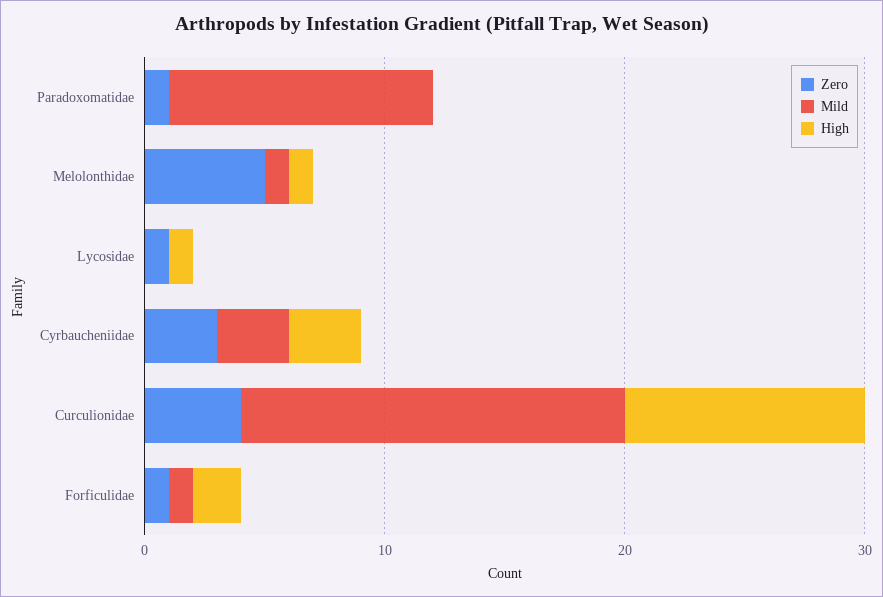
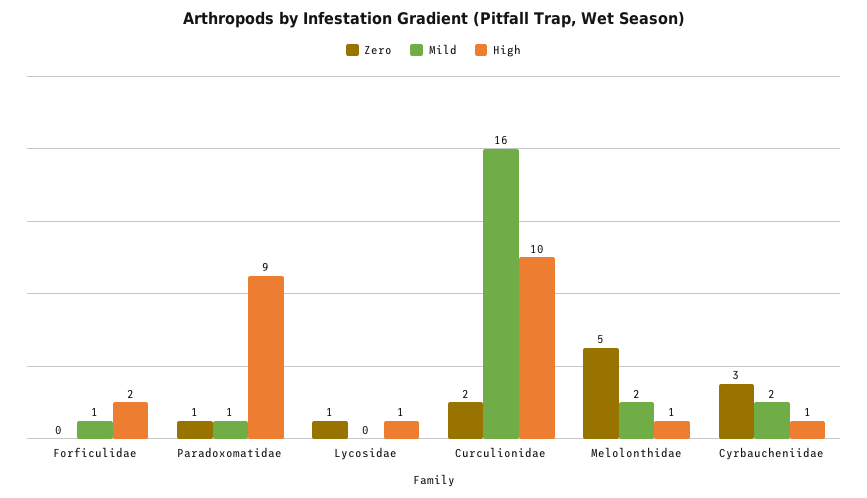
Mild, Paradoxomatidae: 11 -> 1
High, Paradoxomatidae: 0 -> 9
Mild, Melolonthidae: 1 -> 2
Mild, Cyrbaucheniidae: 3 -> 2
High, Cyrbaucheniidae: 3 -> 1
Zero, Curculionidae: 4 -> 2
Zero, Forficulidae: 1 -> 0

